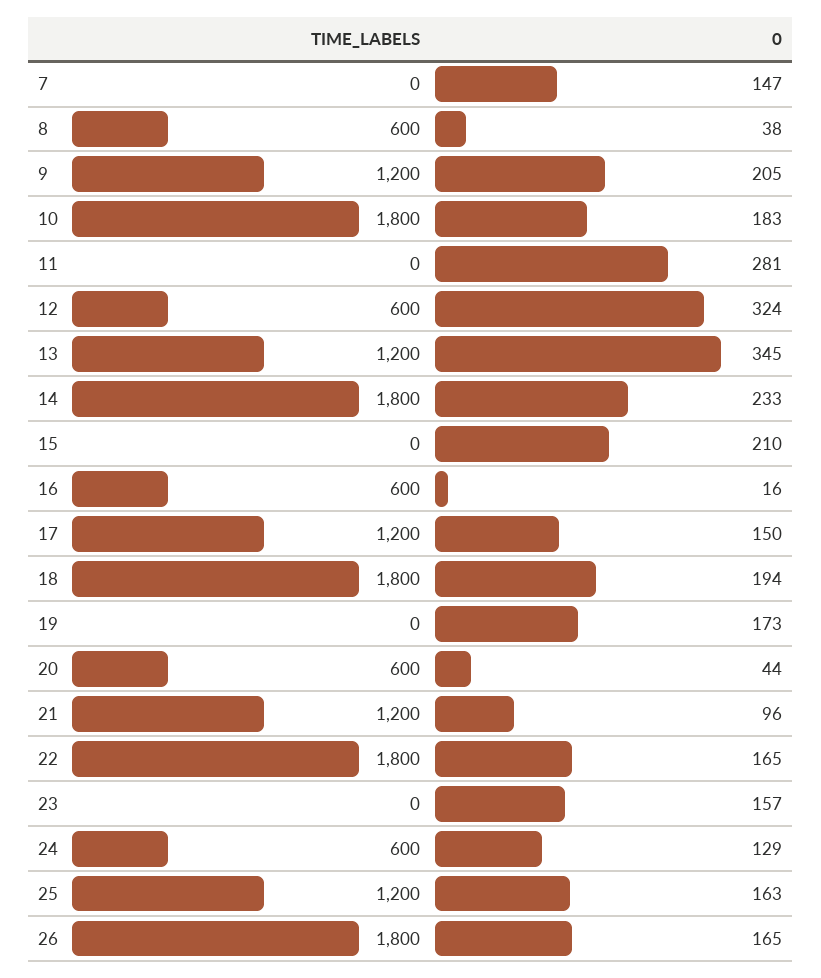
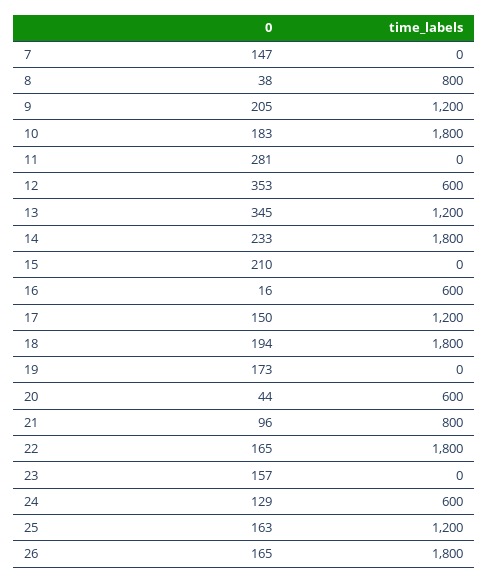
TIME_LABELS, 8: 600 -> 800
0, 12: 324 -> 353
TIME_LABELS, 21: 1200 -> 800

